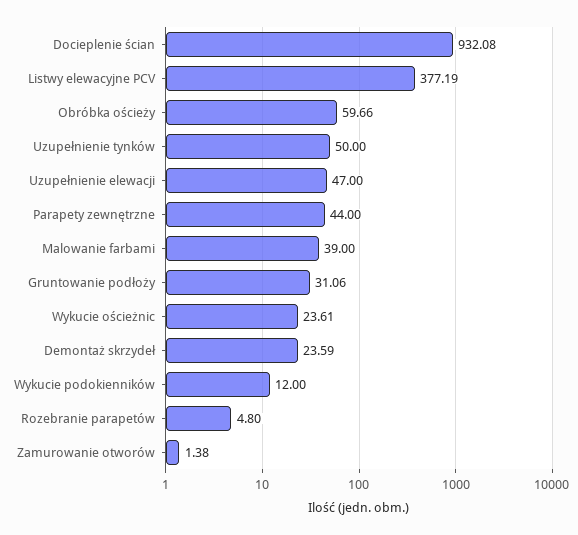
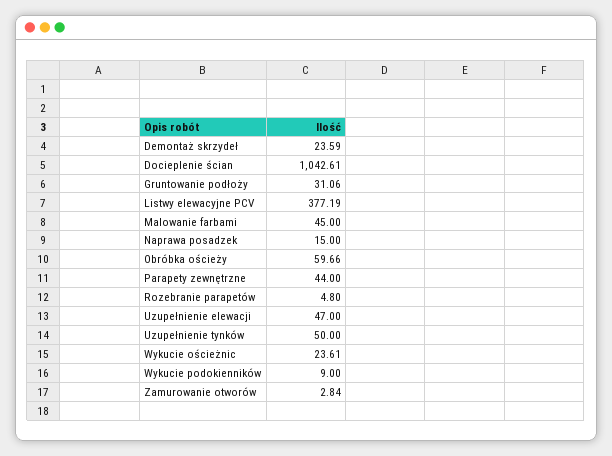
Docieplenie ścian: 932.08 -> 1042.61
Malowanie farbami: 39 -> 45
Wykucie podokienników: 12 -> 9
Zamurowanie otworów: 1.38 -> 2.84
Naprawa posadzek: none -> 15

